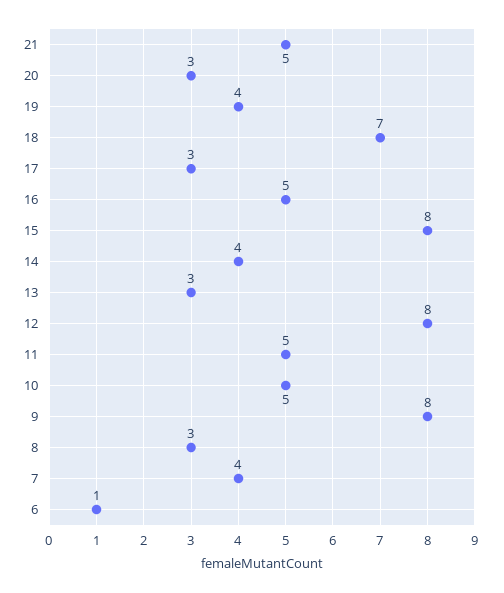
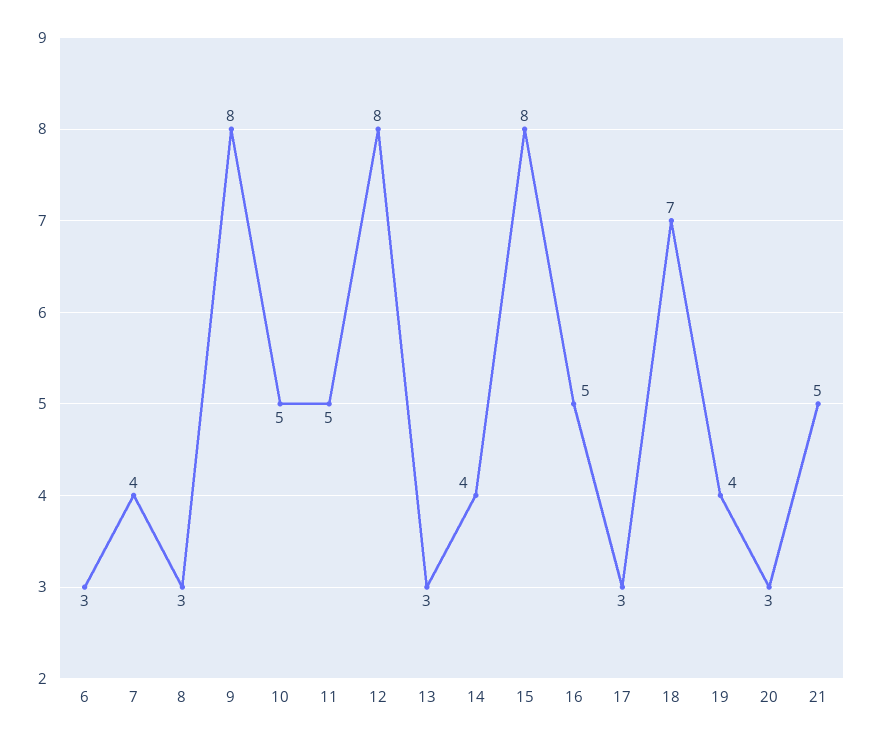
6: 1 -> 3

